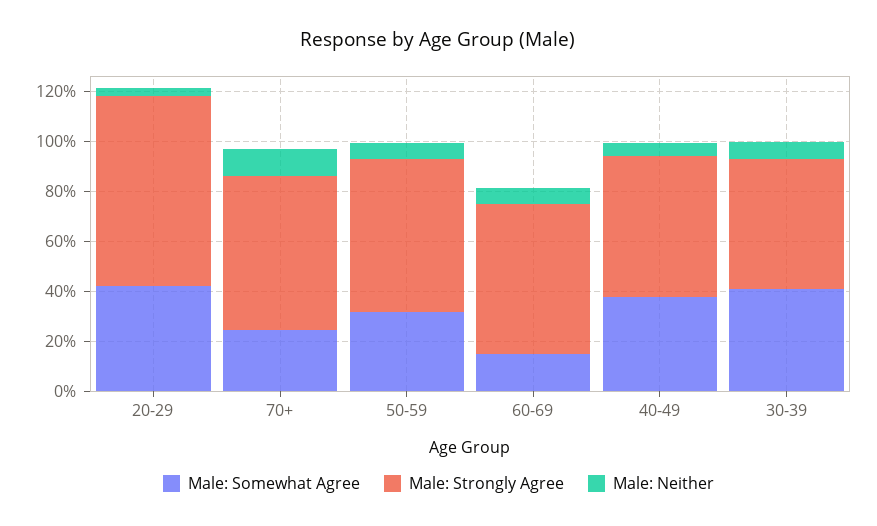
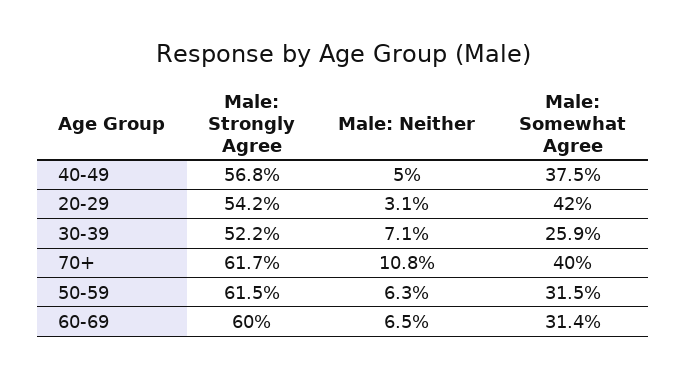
Male: Strongly Agree, 20-29: 75 -> 54.2
Male: Somewhat Agree, 70+: 25 -> 40
Male: Somewhat Agree, 60-69: 15 -> 31.4
Male: Somewhat Agree, 30-39: 40 -> 25.9

